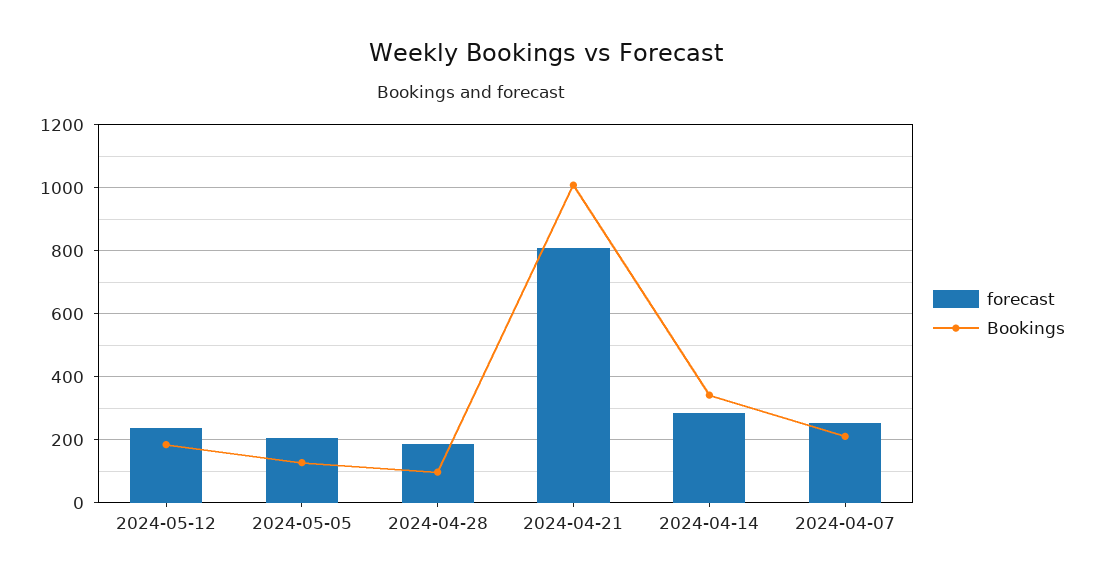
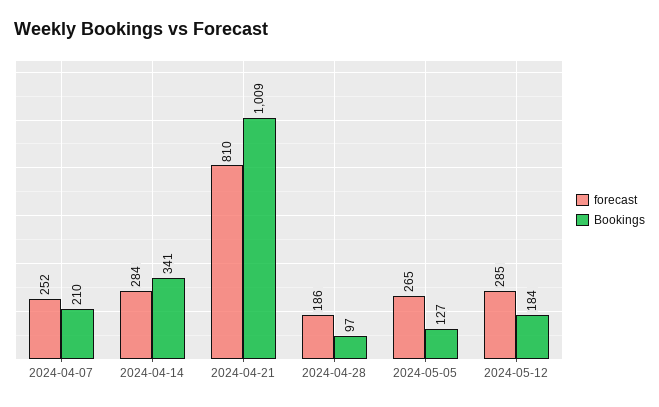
forecast, 2024-05-12: 240 -> 285
forecast, 2024-05-05: 200 -> 265

